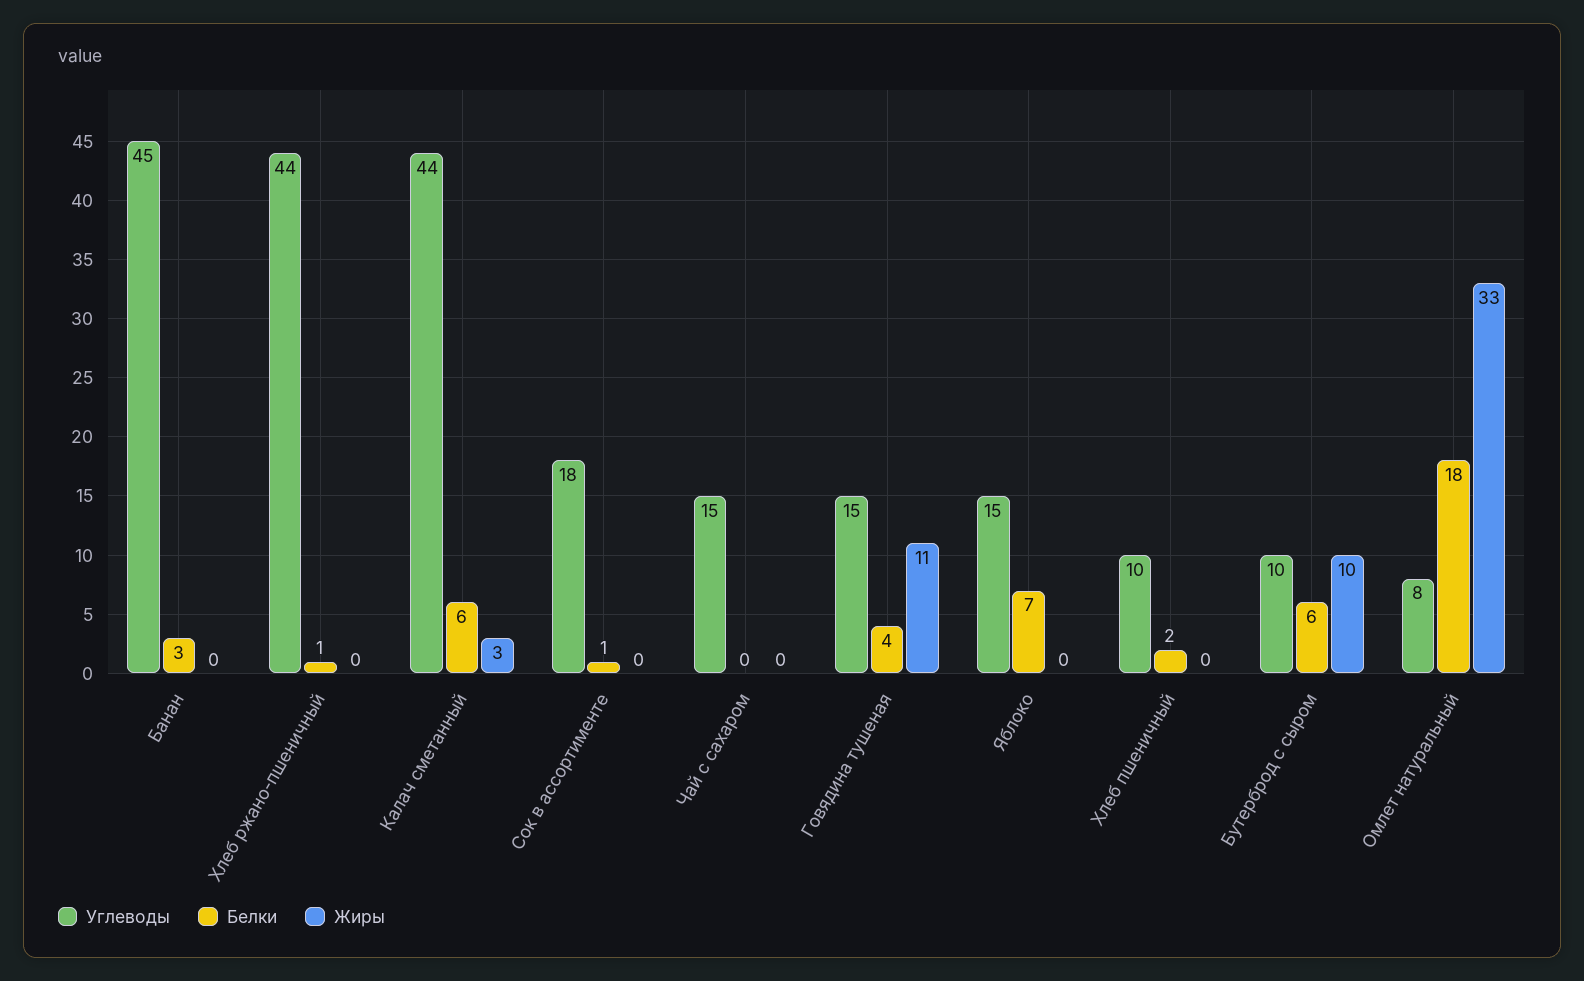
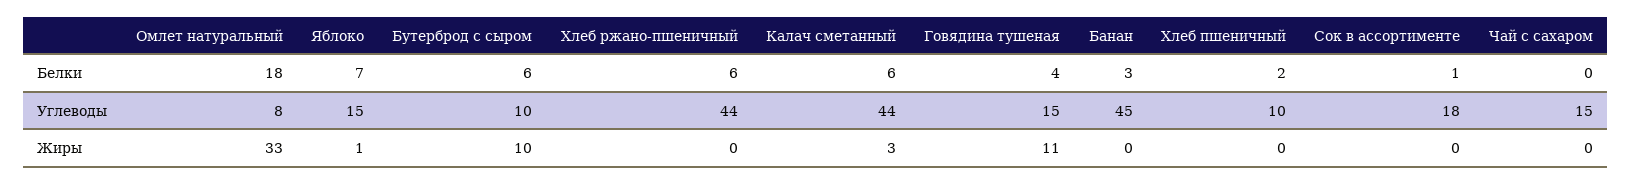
Белки, Хлеб ржано-пшеничный: 1 -> 6
Жиры, Яблоко: 0 -> 1

